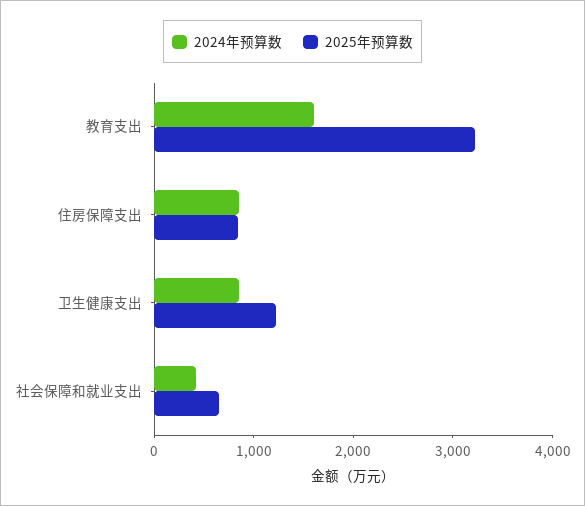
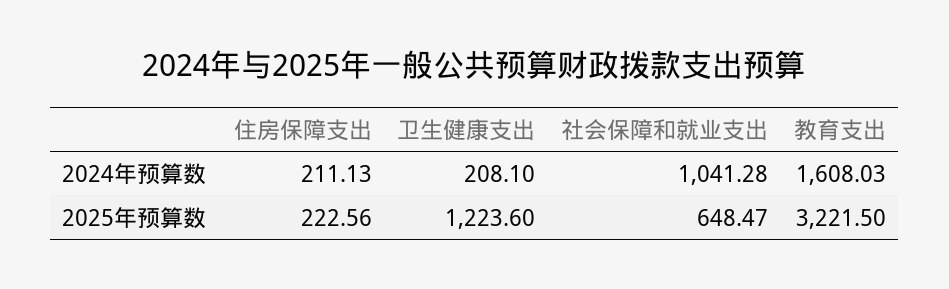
2024年预算数, 住房保障支出: 800 -> 211.13
2025年预算数, 住房保障支出: 800 -> 222.56
2024年预算数, 卫生健康支出: 800 -> 208.1
2024年预算数, 社会保障和就业支出: 400 -> 1041.28

